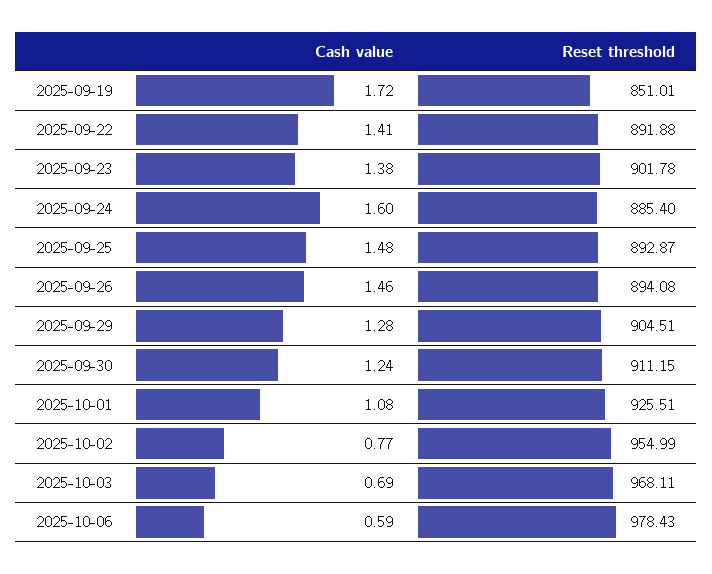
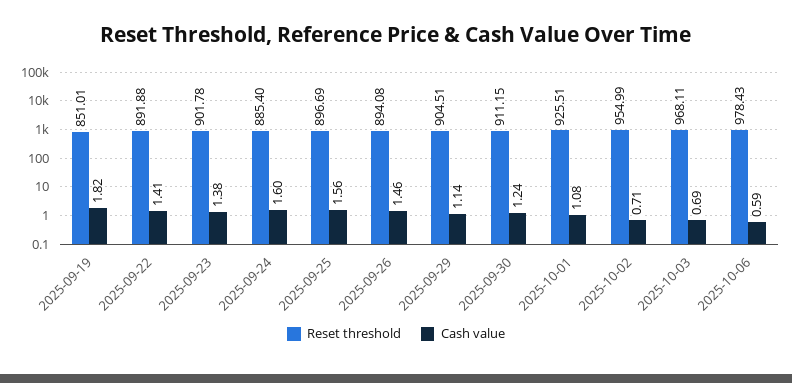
Cash value, 2025-09-19: 1.72 -> 1.82
Cash value, 2025-09-25: 1.48 -> 1.56
Reset threshold, 2025-09-25: 892.87 -> 896.69
Cash value, 2025-09-29: 1.28 -> 1.14
Cash value, 2025-10-02: 0.77 -> 0.71

